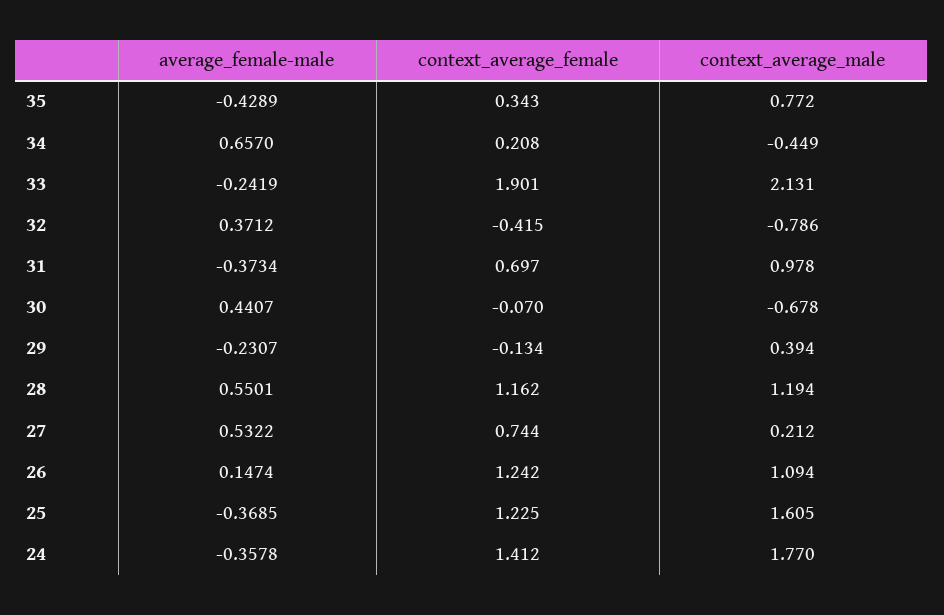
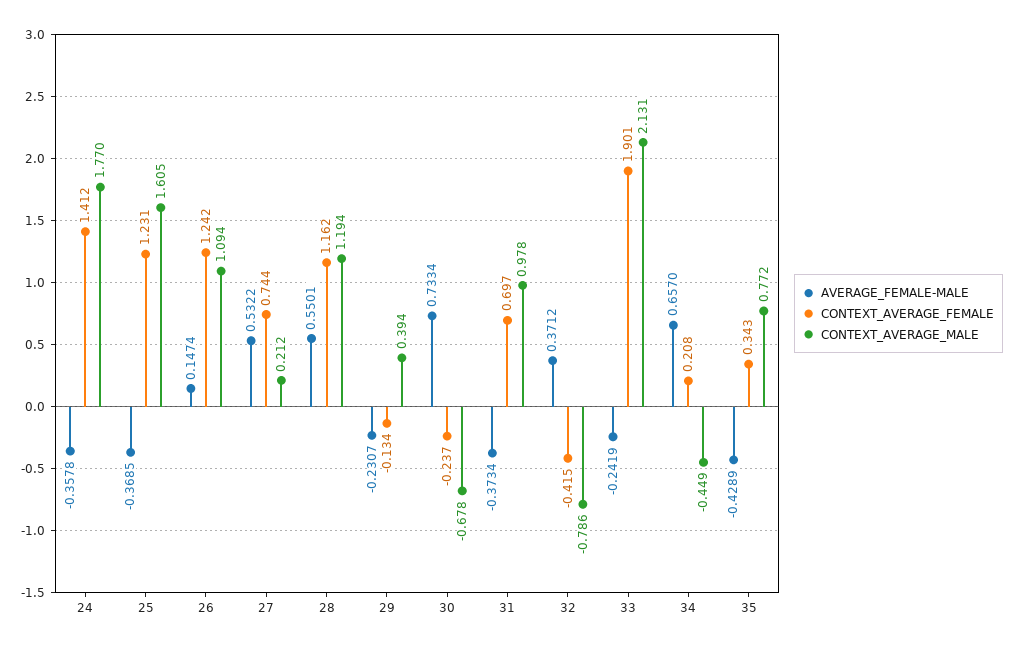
average_female-male, 30: 0.4407 -> 0.7334
context_average_female, 30: -0.07 -> -0.237
context_average_female, 25: 1.225 -> 1.231

